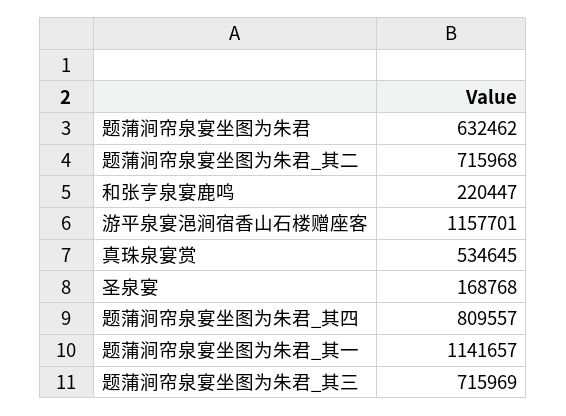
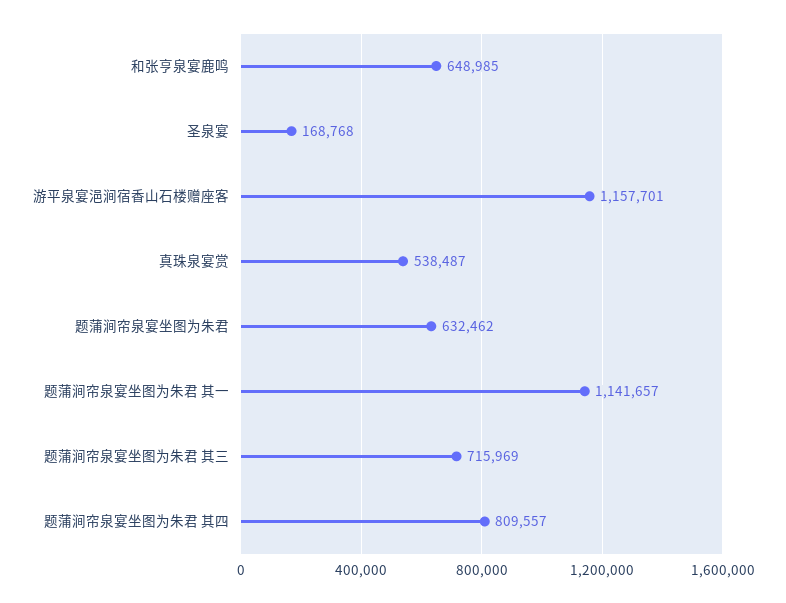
题蒲涧帘泉宴坐图为朱君_其二: 715968 -> none
和张亨泉宴鹿鸣: 220447 -> 648985
真珠泉宴赏: 534645 -> 538487

